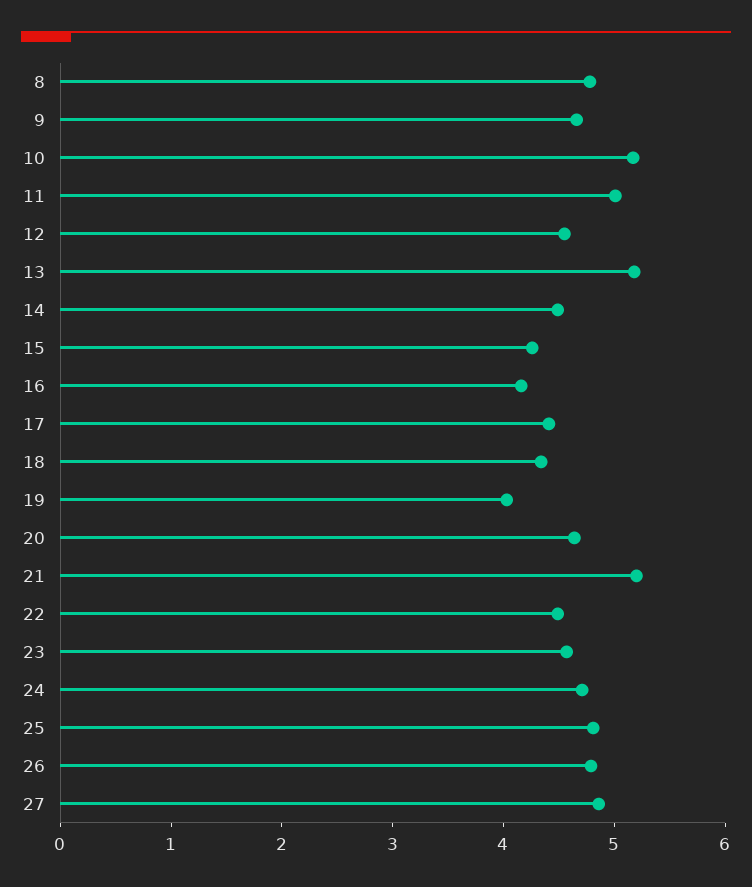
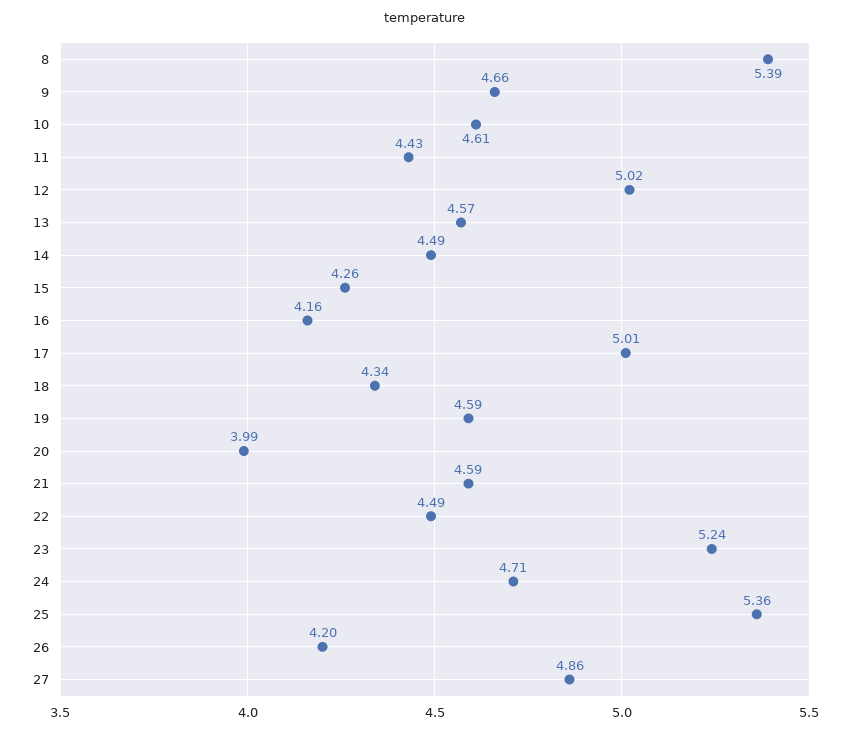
8: 4.8 -> 5.39
10: 5.2 -> 4.61
11: 5 -> 4.43
12: 4.6 -> 5.02
13: 5.2 -> 4.57
17: 4.4 -> 5.01
19: 4 -> 4.59
20: 4.6 -> 3.99
21: 5.2 -> 4.59
23: 4.6 -> 5.24
25: 4.8 -> 5.36
26: 4.8 -> 4.2

